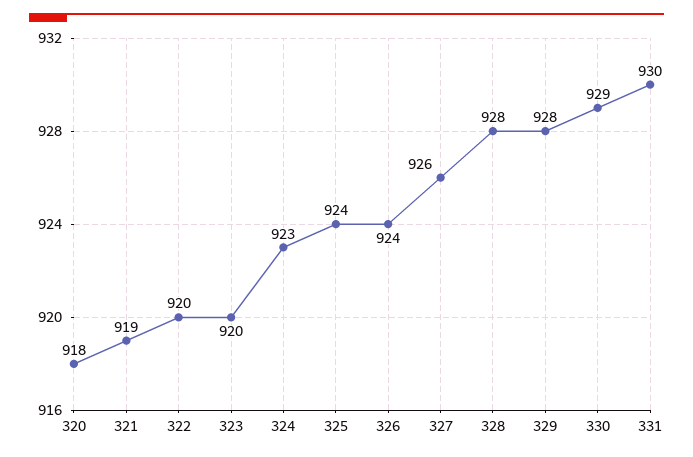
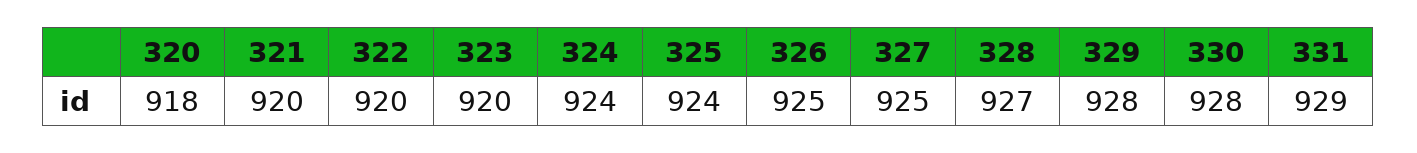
321: 919 -> 920
324: 923 -> 924
326: 924 -> 925
327: 926 -> 925
328: 928 -> 927
330: 929 -> 928
331: 930 -> 929

